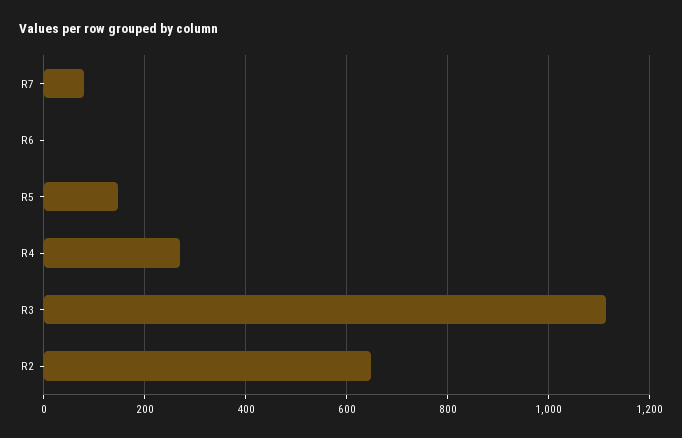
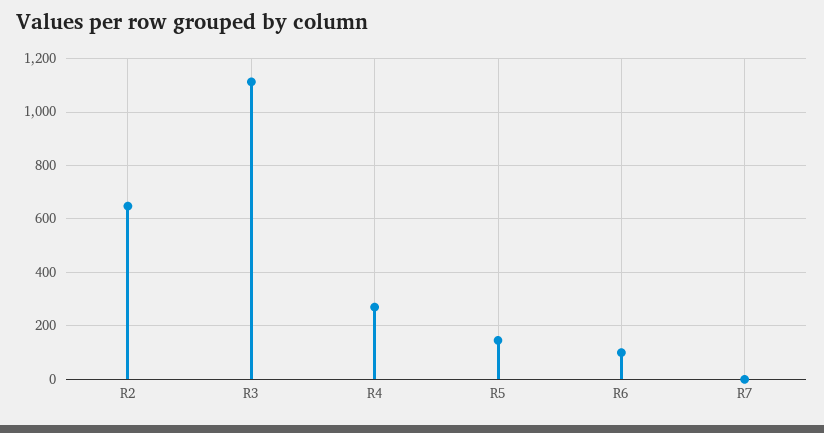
R7: 80 -> 0
R6: 0 -> 100

